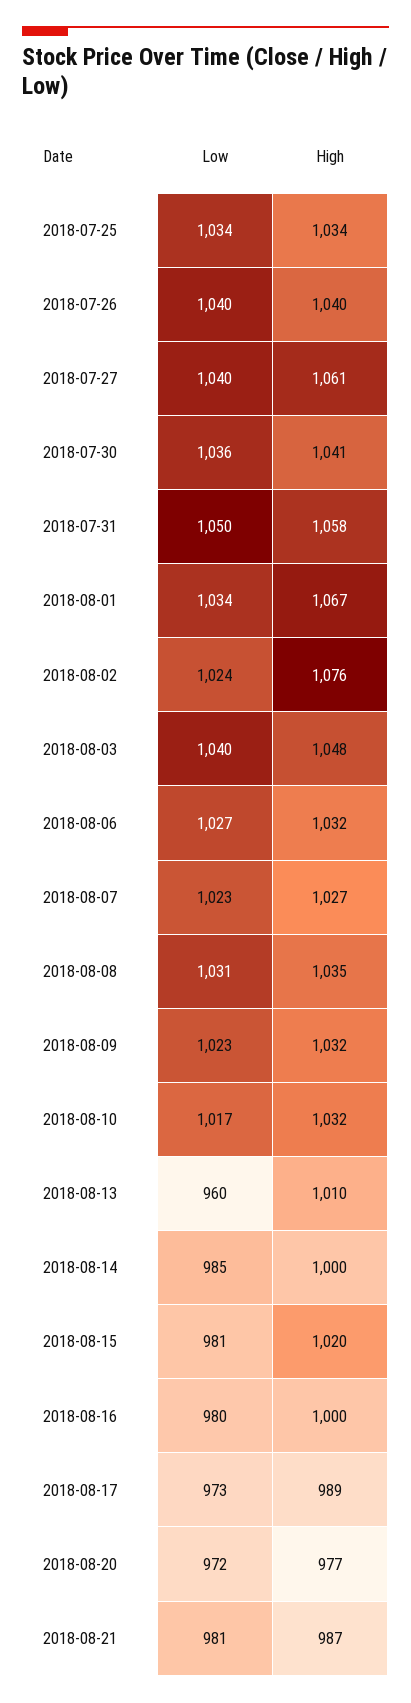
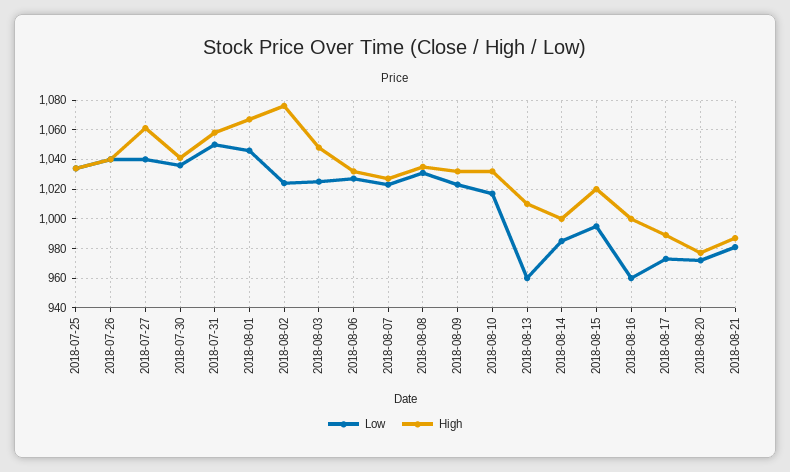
Low, 2018-08-01: 1034 -> 1045
Low, 2018-08-03: 1040 -> 1025
Low, 2018-08-15: 981 -> 995
Low, 2018-08-16: 980 -> 960

